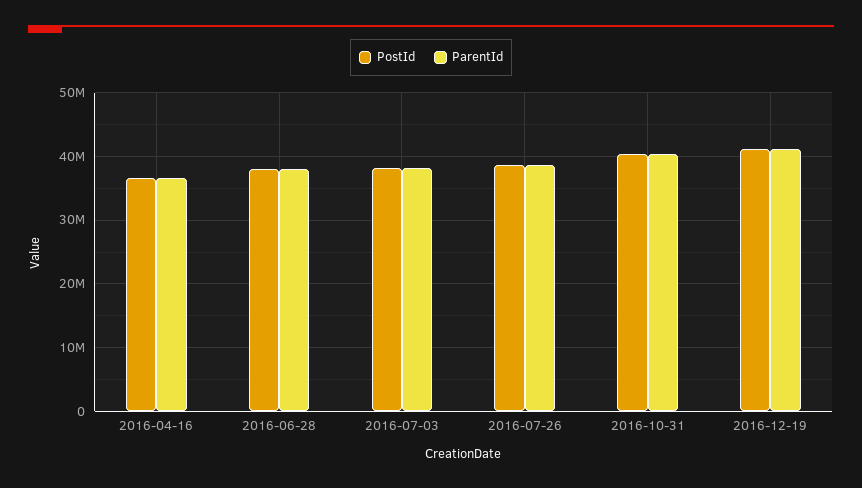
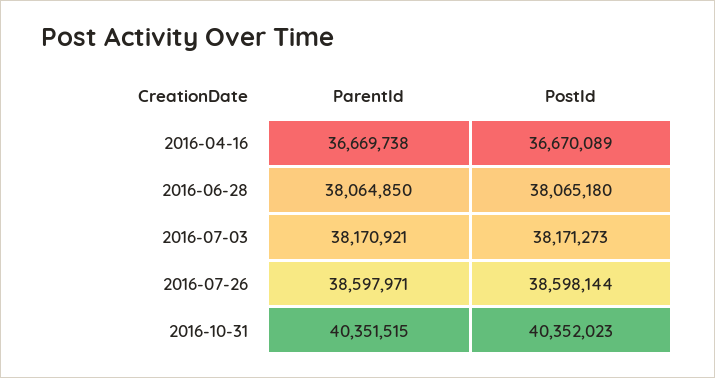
PostId, 2016-12-19: 41000000 -> none
ParentId, 2016-12-19: 41000000 -> none

